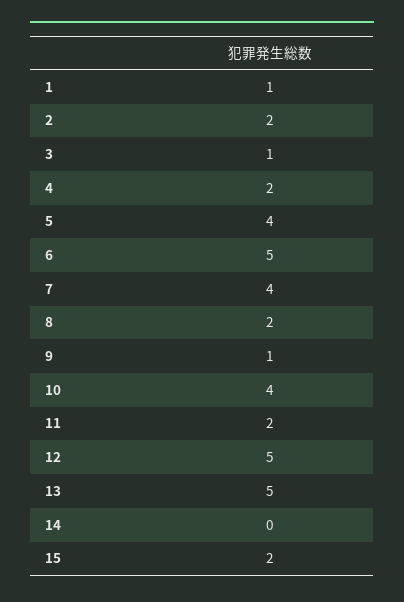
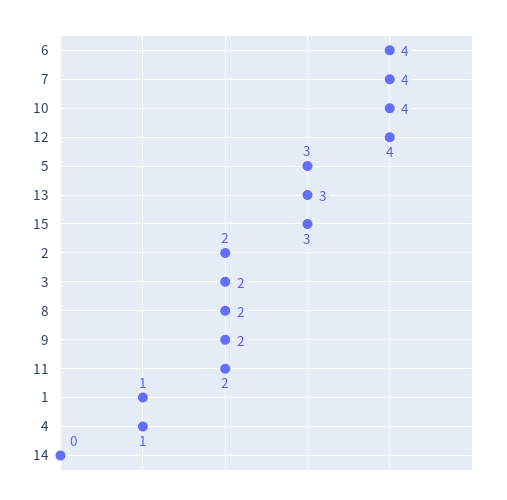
3: 1 -> 2
4: 2 -> 1
5: 4 -> 3
6: 5 -> 4
9: 1 -> 2
12: 5 -> 4
13: 5 -> 3
15: 2 -> 3

